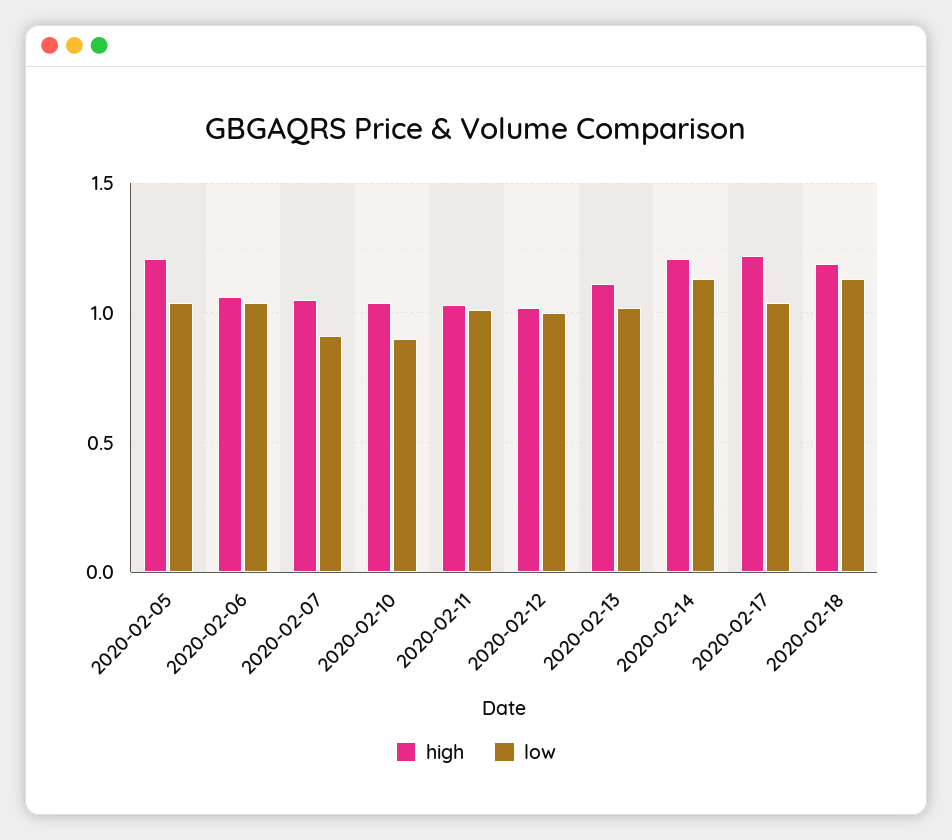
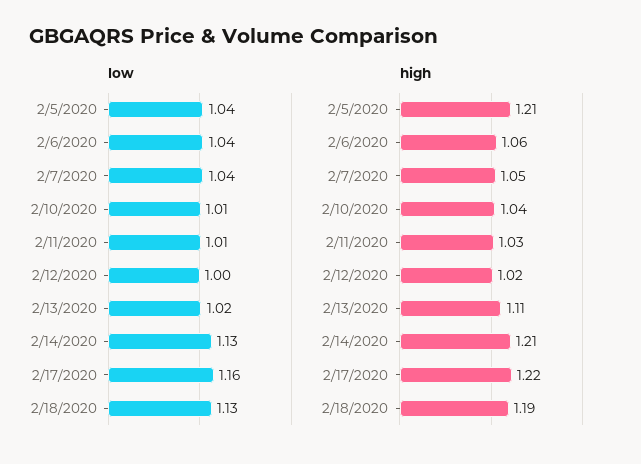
low, 2020-02-07: 0.9 -> 1.04
low, 2020-02-10: 0.9 -> 1.01
low, 2020-02-17: 1.05 -> 1.16

